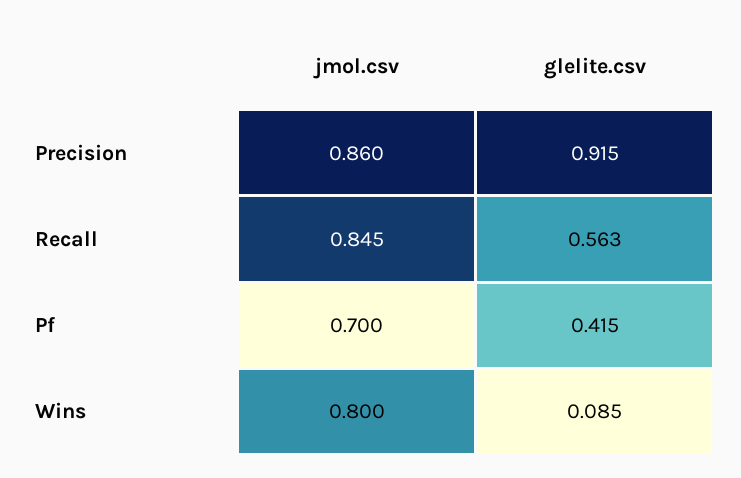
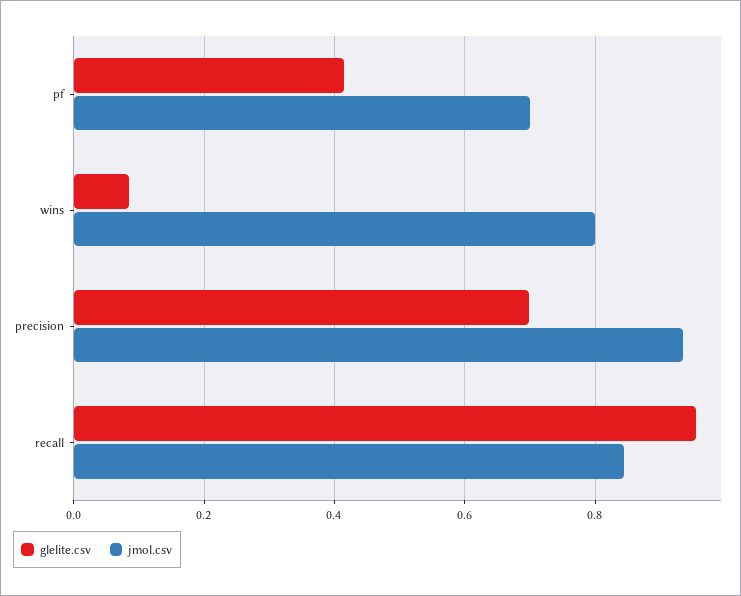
jmol.csv, Precision: 0.86 -> 0.94
glelite.csv, Precision: 0.915 -> 0.7
glelite.csv, Recall: 0.563 -> 0.96

